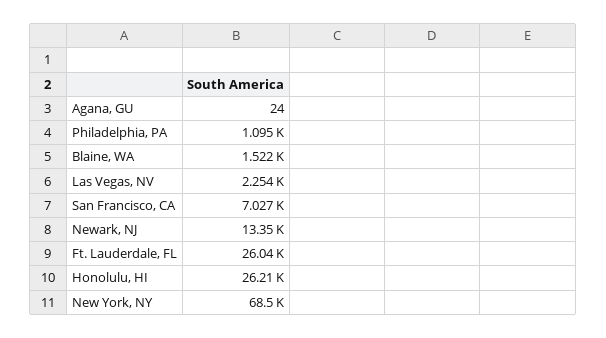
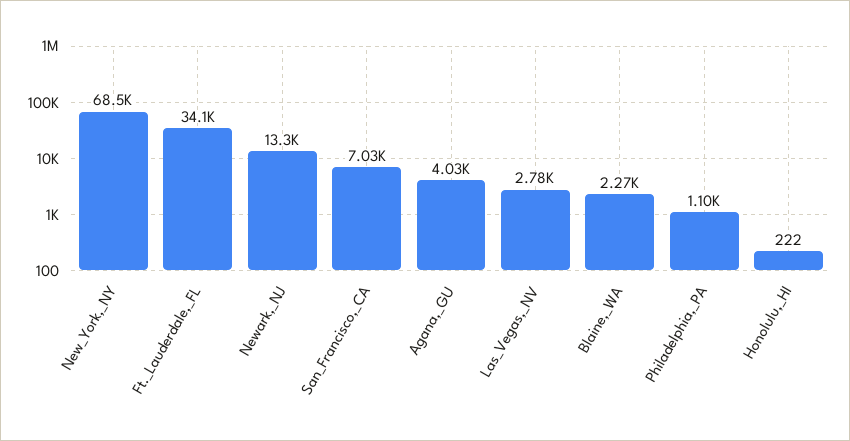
Agana, GU: 24 -> 4030
Blaine, WA: 1522 -> 2270
Las Vegas, NV: 2254 -> 2780
Ft. Lauderdale, FL: 26040 -> 34100
Honolulu, HI: 26210 -> 222

